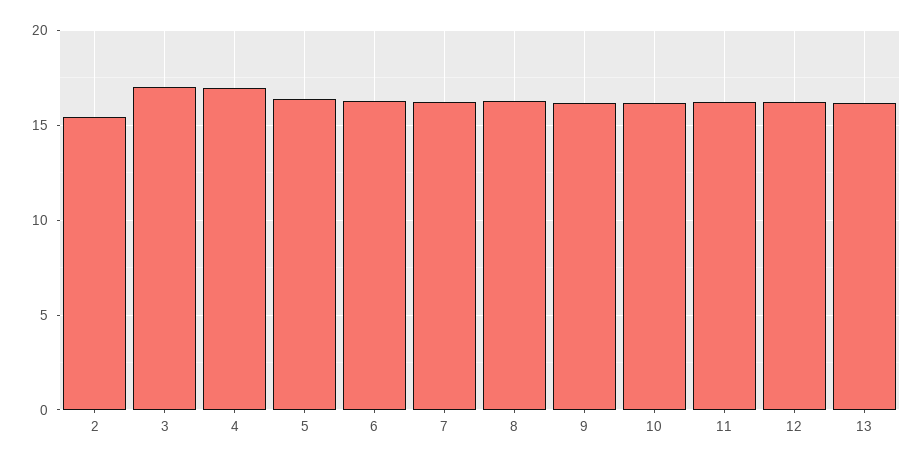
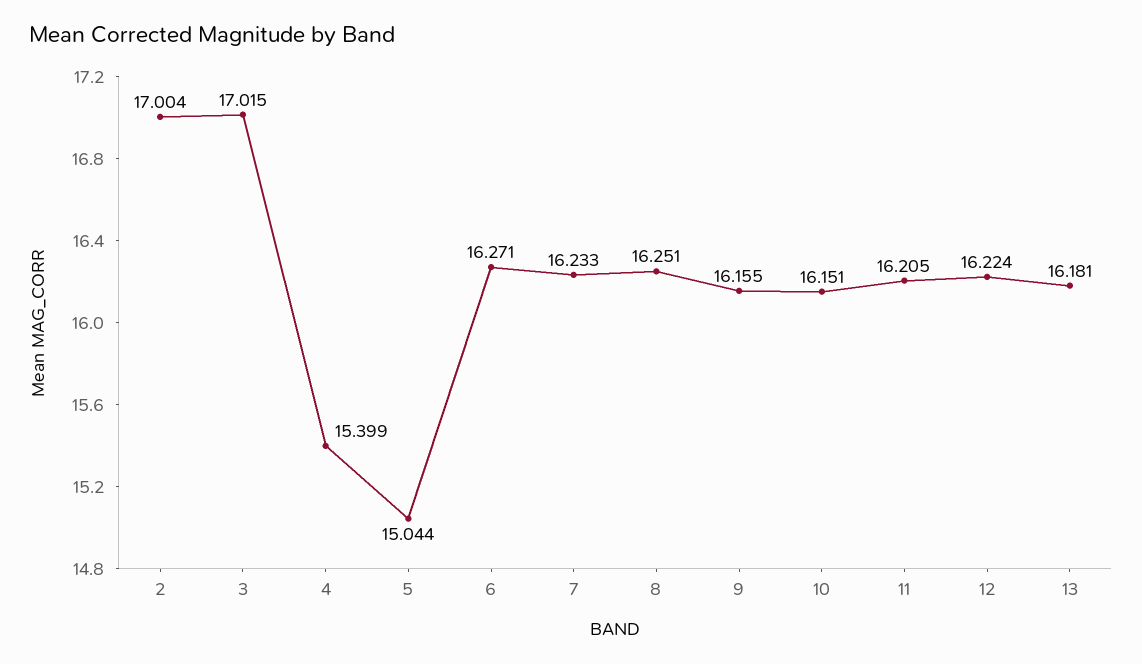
2: 15.5 -> 17.004
4: 17 -> 15.399
5: 16.5 -> 15.044

